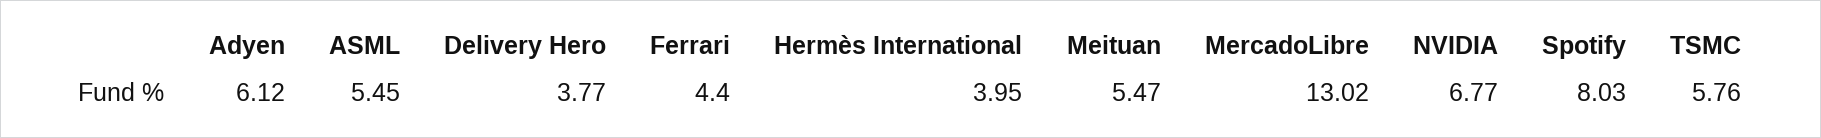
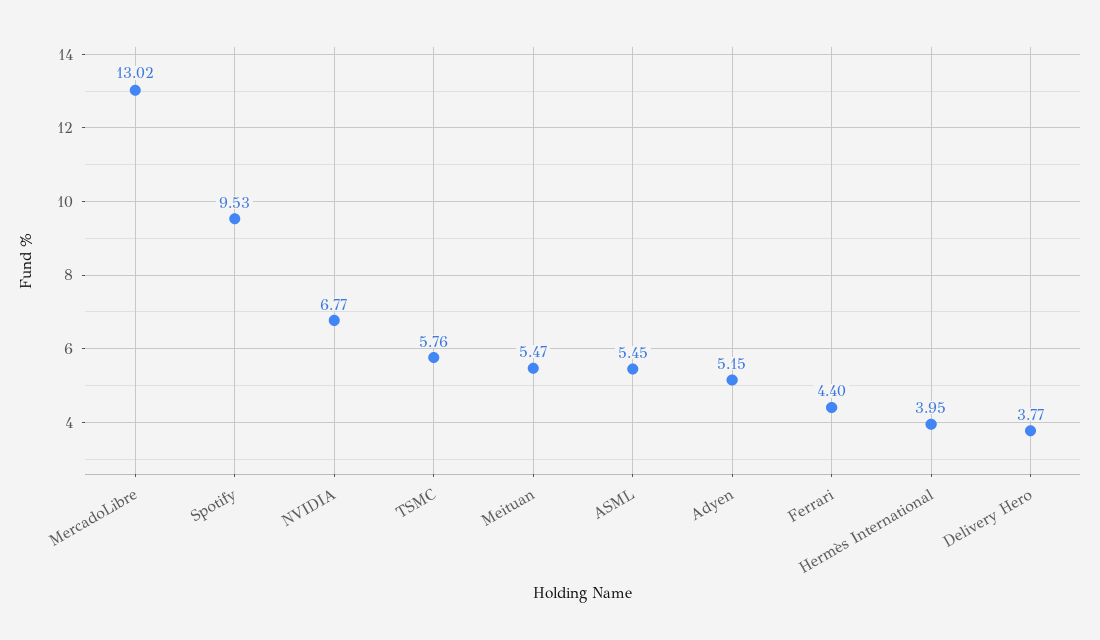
Adyen: 6.12 -> 5.15
Spotify: 8.03 -> 9.53

